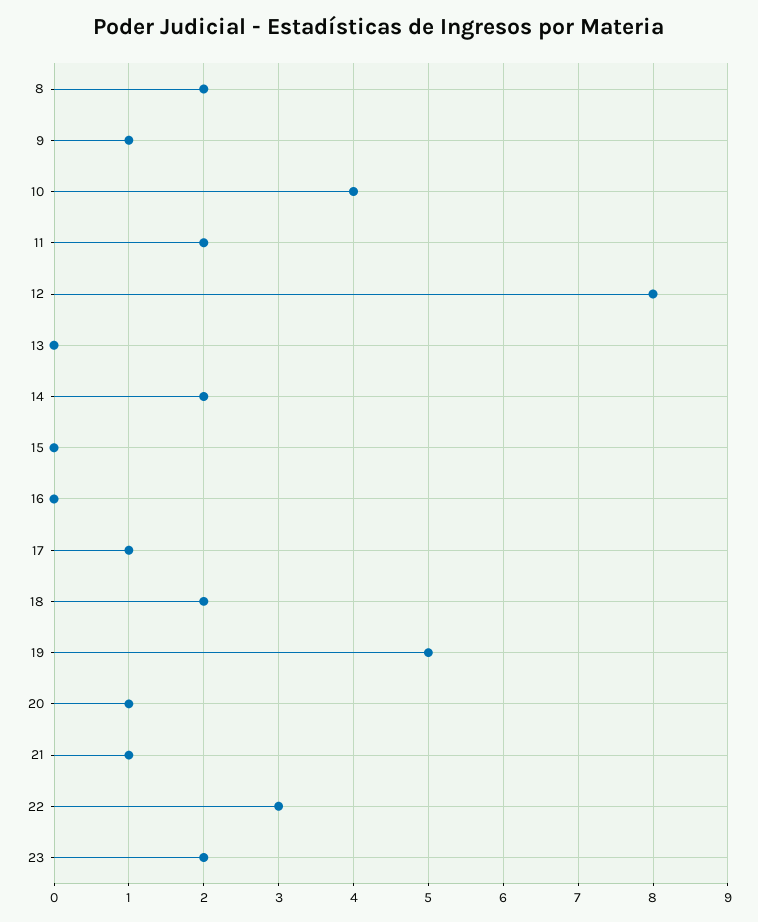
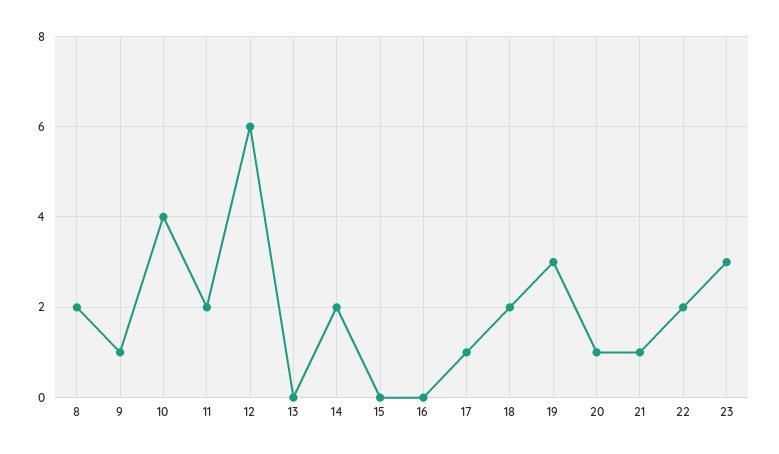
12: 8 -> 6
19: 5 -> 3
22: 3 -> 2
23: 2 -> 3

